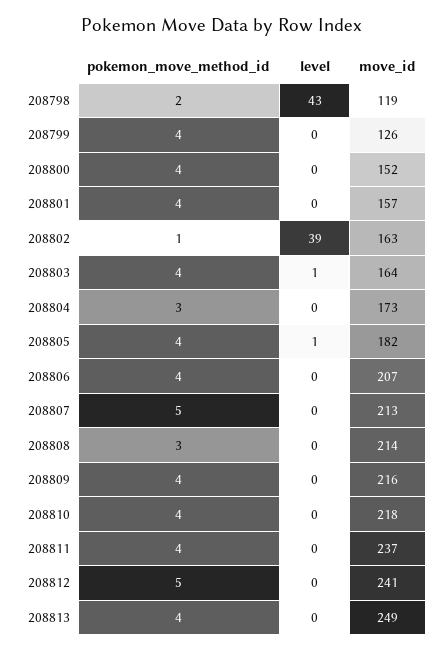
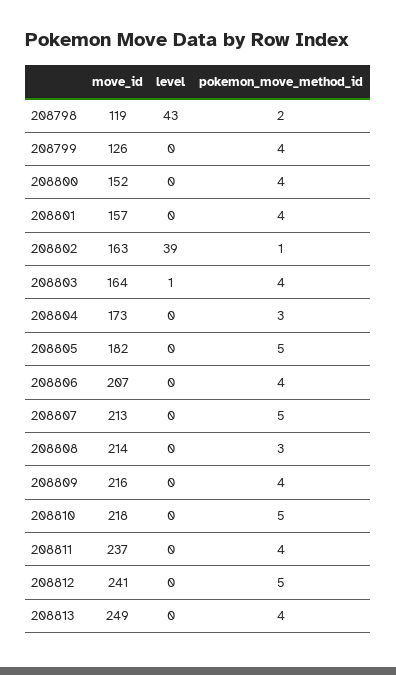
pokemon_move_method_id, 208805: 4 -> 5
level, 208805: 1 -> 0
pokemon_move_method_id, 208810: 4 -> 5

